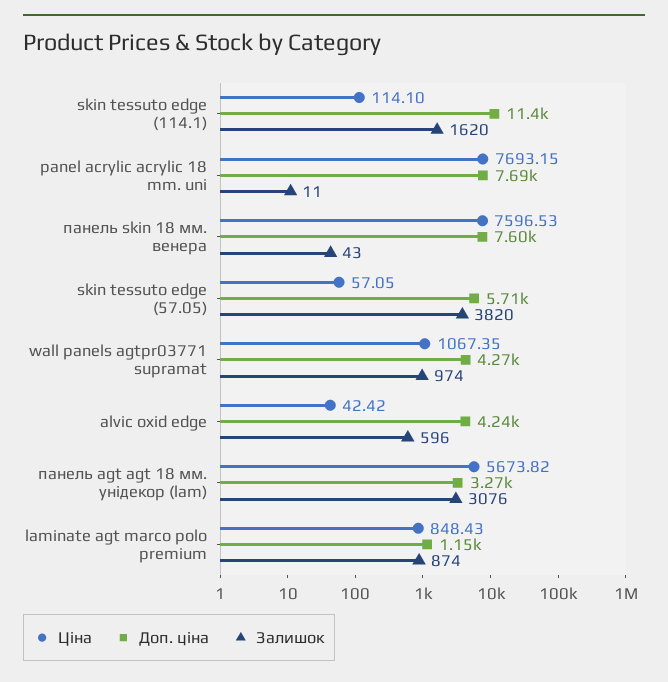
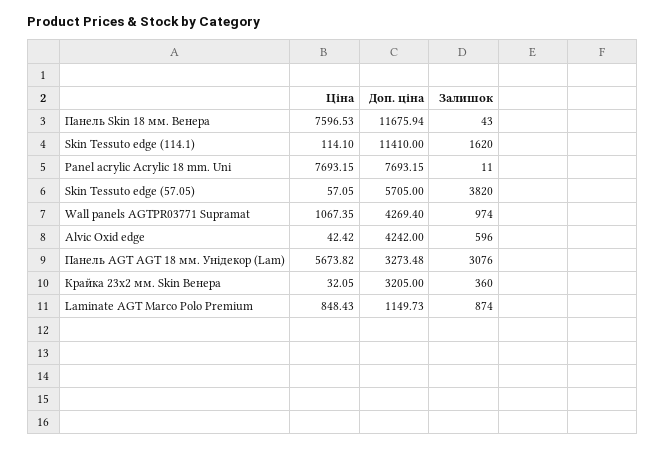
Доп. ціна, панель skin 18 мм. венера: 7600 -> 11675.94
Ціна, Крайка 23x2 мм. Skin Венера: none -> 32.05
Доп. ціна, Крайка 23x2 мм. Skin Венера: none -> 3205
Залишок, Крайка 23x2 мм. Skin Венера: none -> 360

